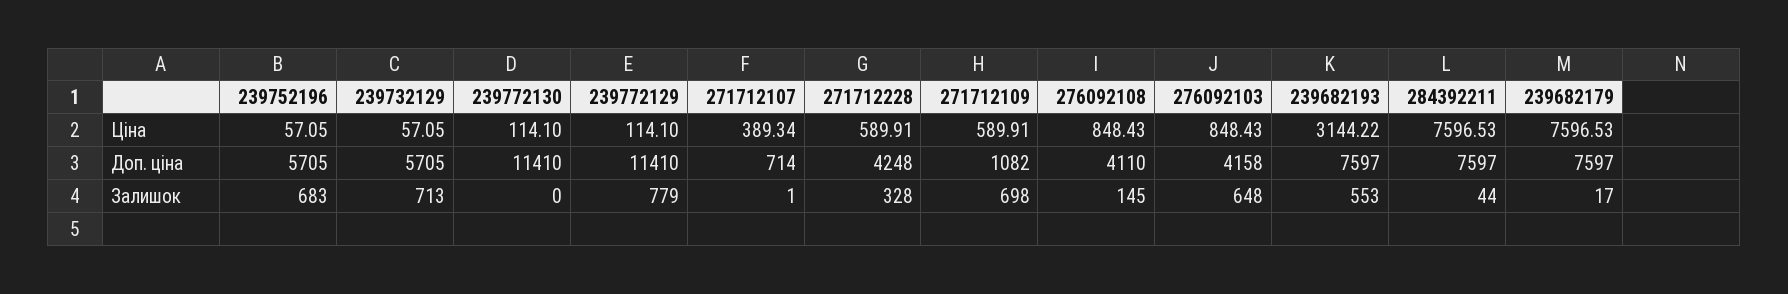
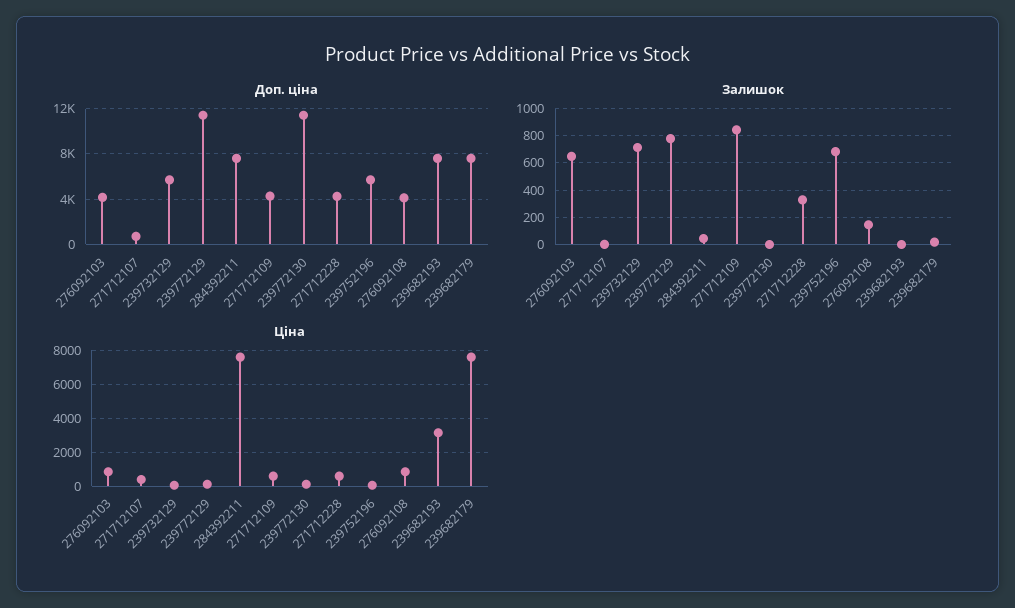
Доп. ціна, 271712109: 1082 -> 4000
Залишок, 271712109: 698 -> 850
Залишок, 239682193: 553 -> 0

